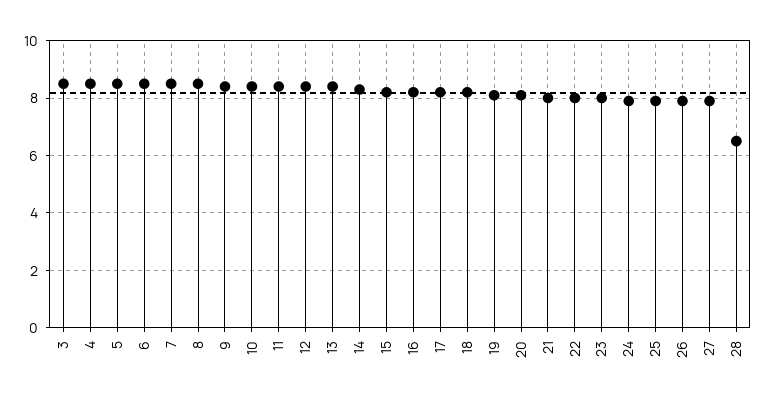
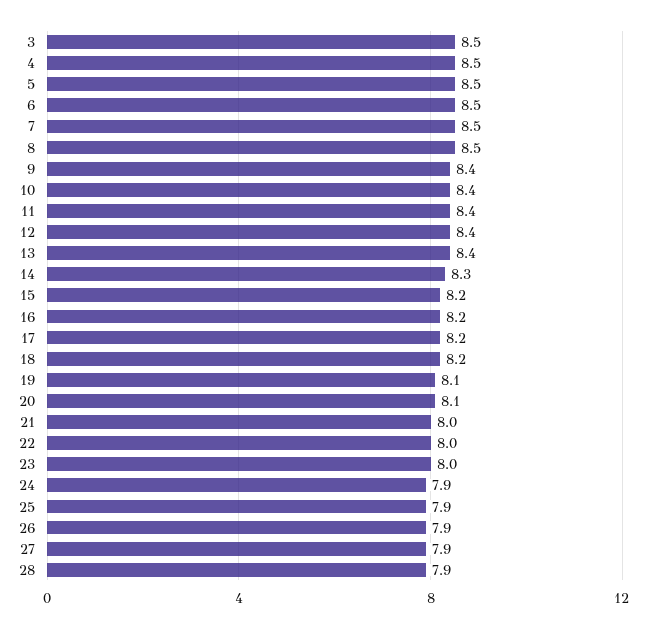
28: 6.5 -> 7.9

